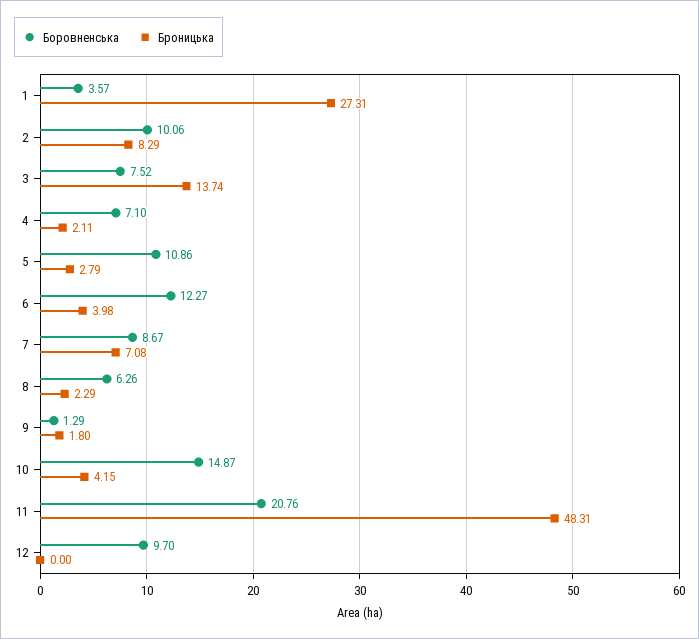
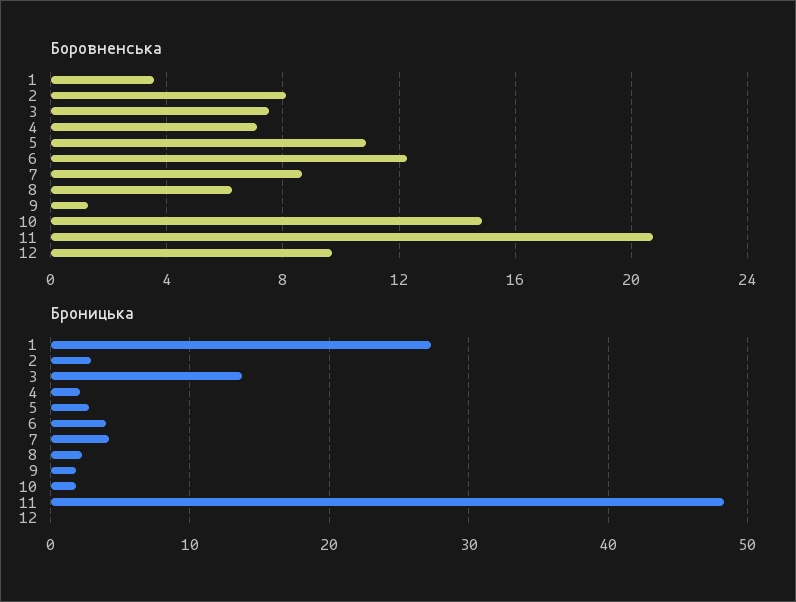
Боровненська, 2: 10.06 -> 8
Броницька, 2: 8.29 -> 3
Броницька, 7: 7.08 -> 4
Броницька, 10: 4.15 -> 2

